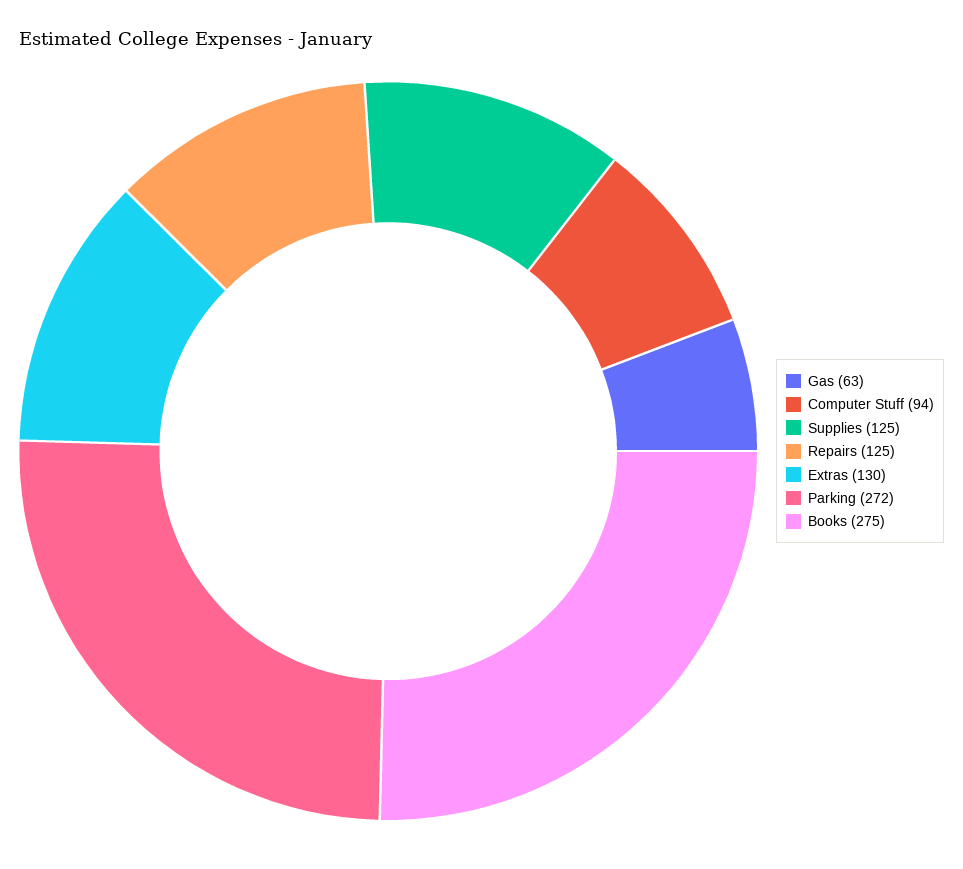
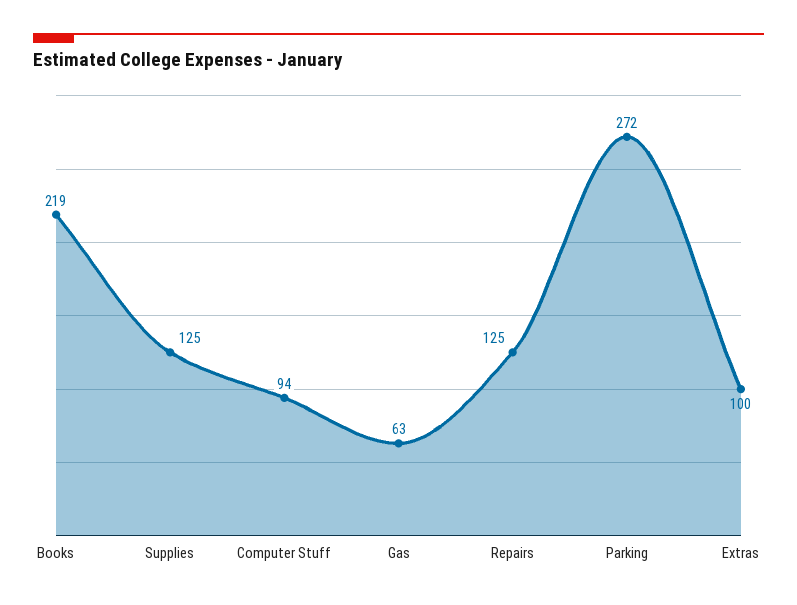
Extras: 130 -> 100
Books: 275 -> 219

